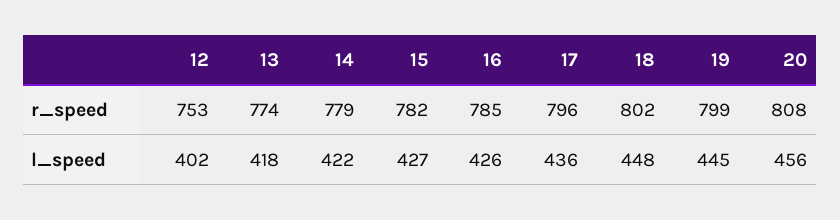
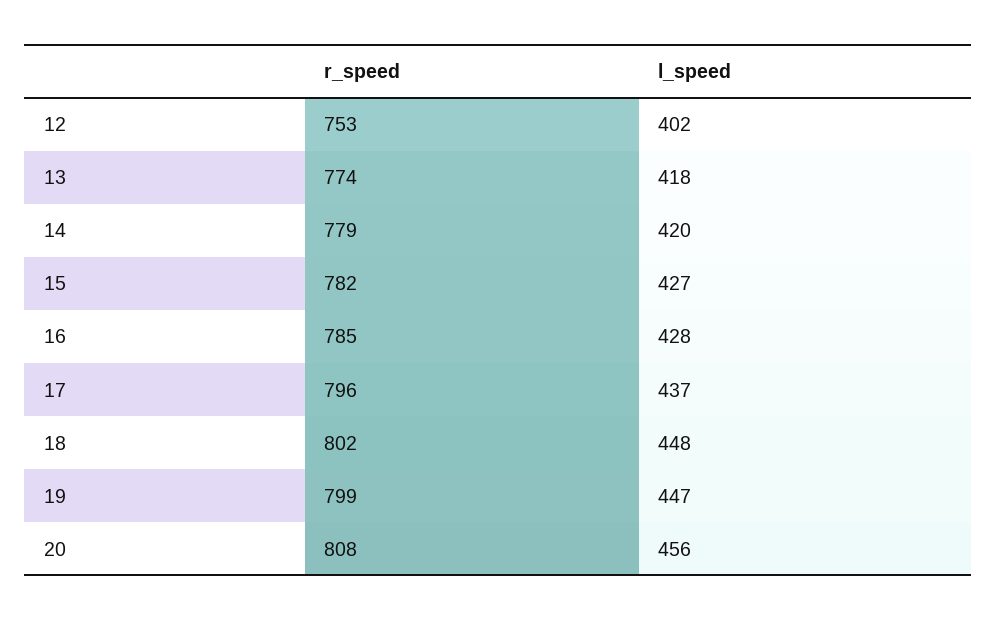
14, l_speed: 422 -> 420
16, l_speed: 426 -> 428
17, l_speed: 436 -> 437
19, l_speed: 445 -> 447

